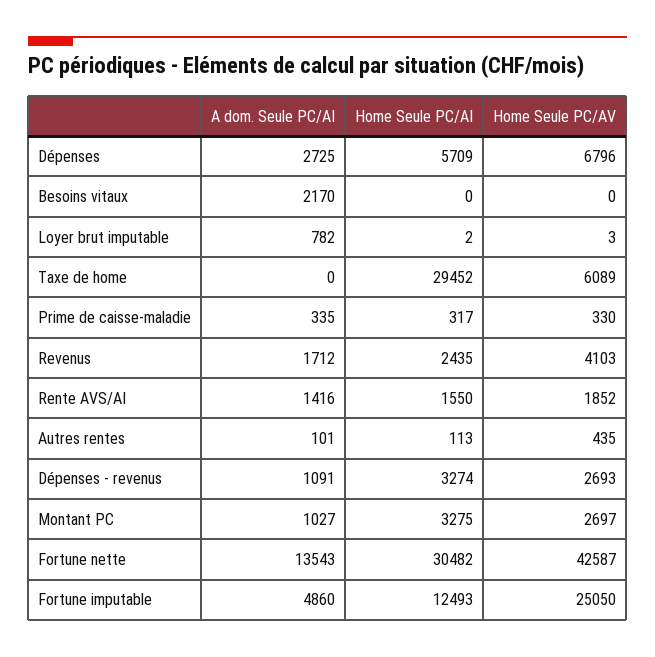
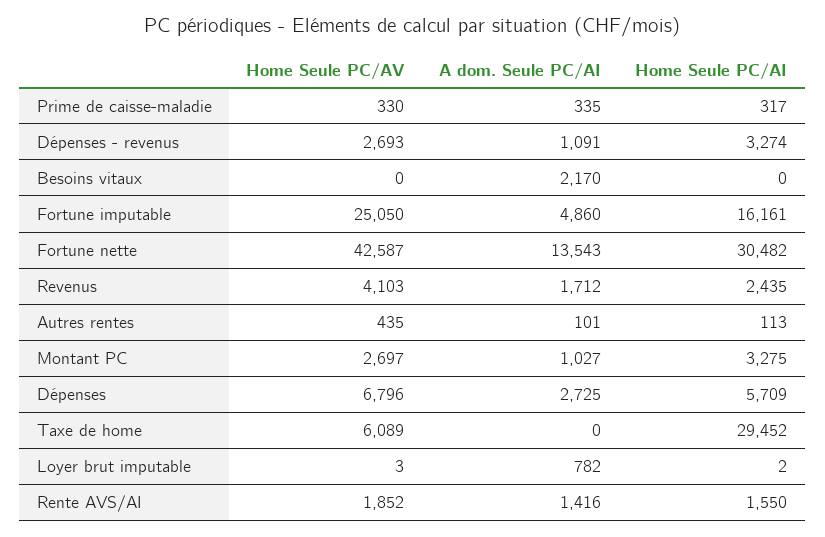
Home Seule PC/AI, Fortune imputable: 12493 -> 16161

